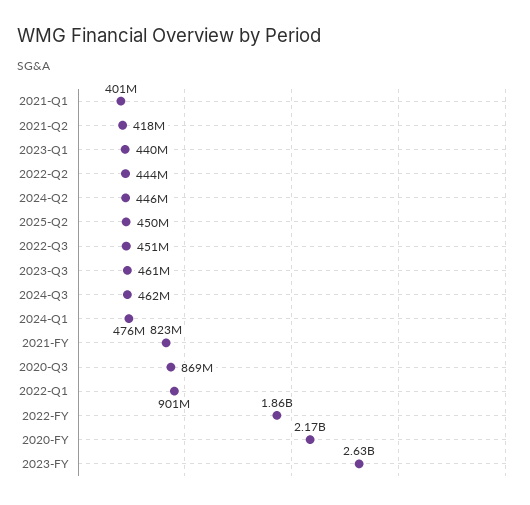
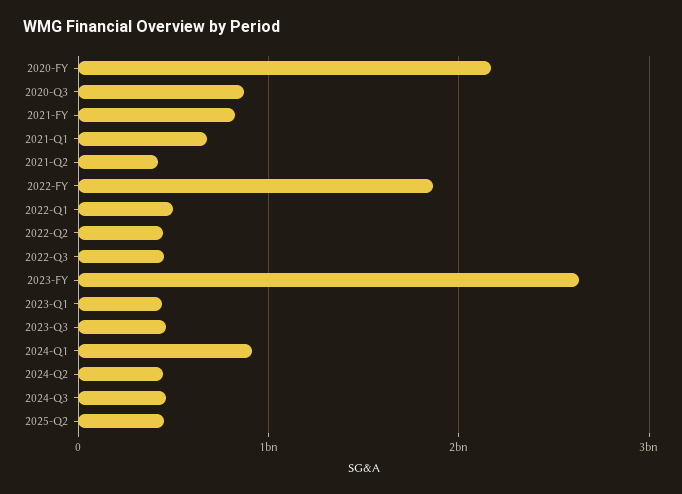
2021-Q1: 401000000 -> 700000000
2024-Q1: 476000000 -> 900000000
2022-Q1: 901000000 -> 500000000

